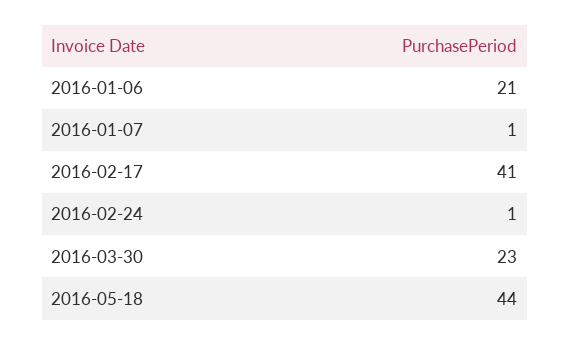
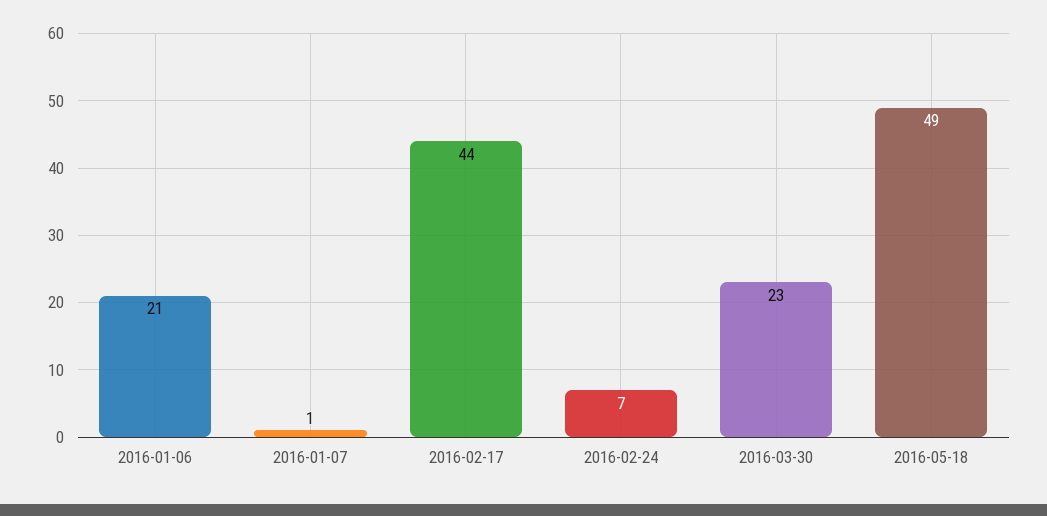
2016-02-17: 41 -> 44
2016-02-24: 1 -> 7
2016-05-18: 44 -> 49

